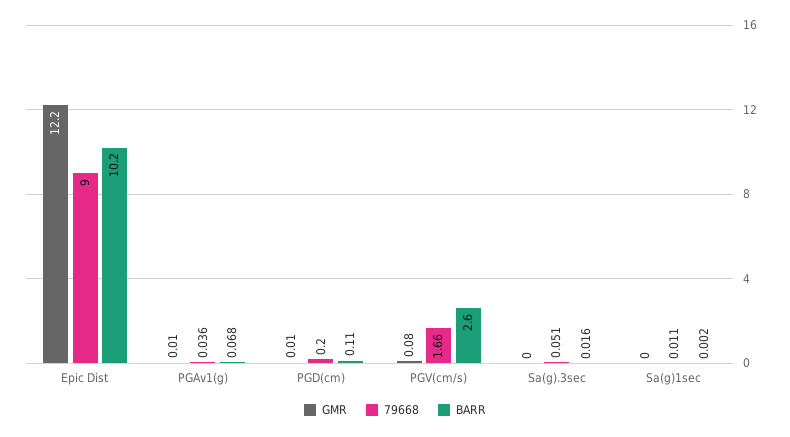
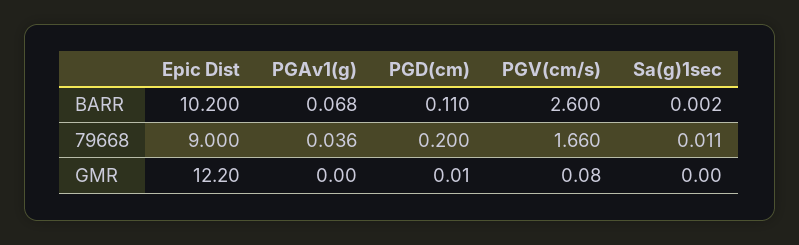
GMR, PGAv1(g): 0.01 -> 0
GMR, Sa(g).3sec: 0 -> none
79668, Sa(g).3sec: 0.051 -> none
BARR, Sa(g).3sec: 0.016 -> none

